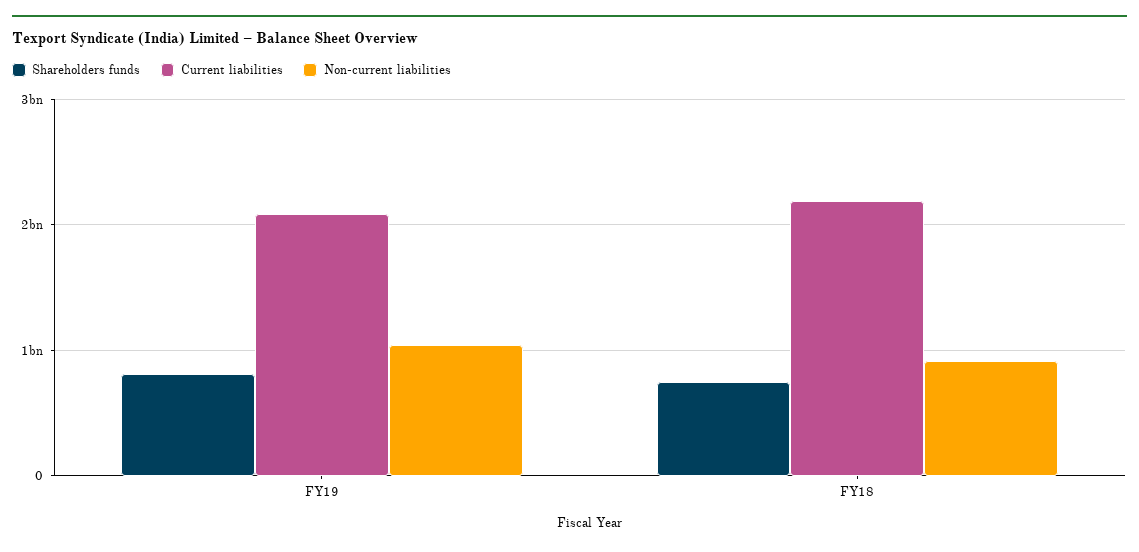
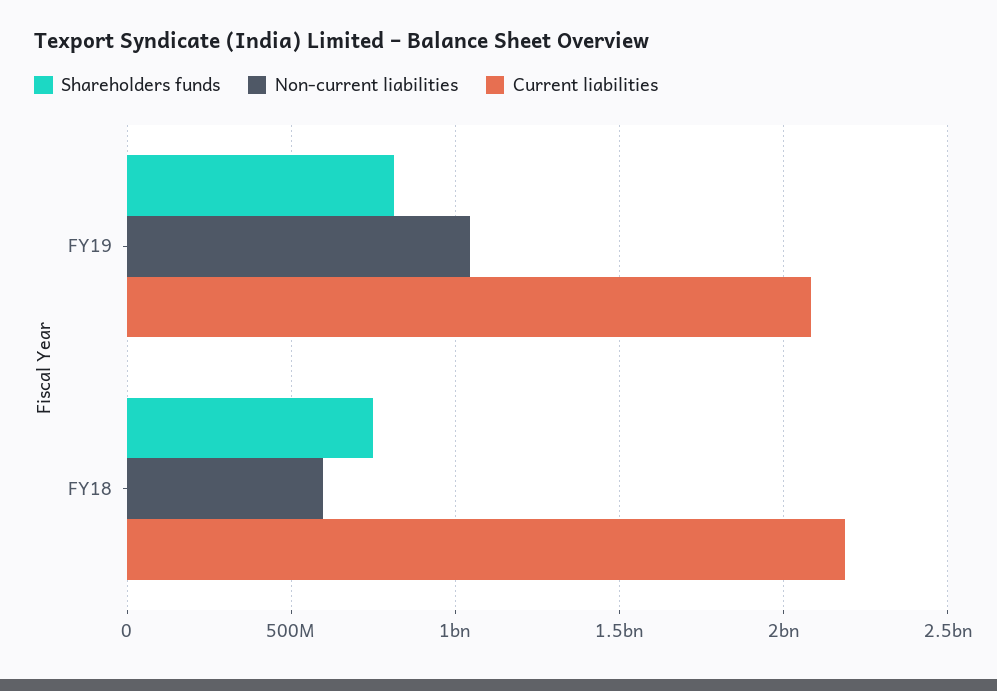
Non-current liabilities, FY18: 900000000 -> 600000000

